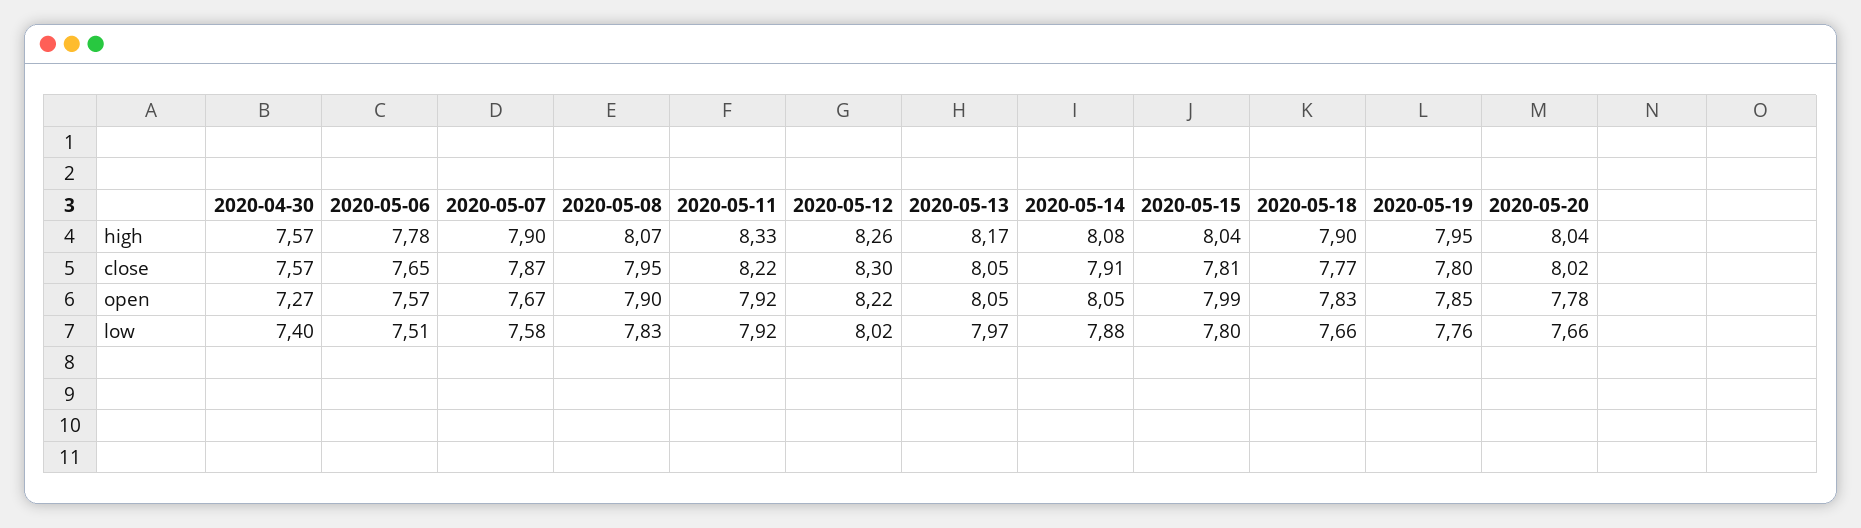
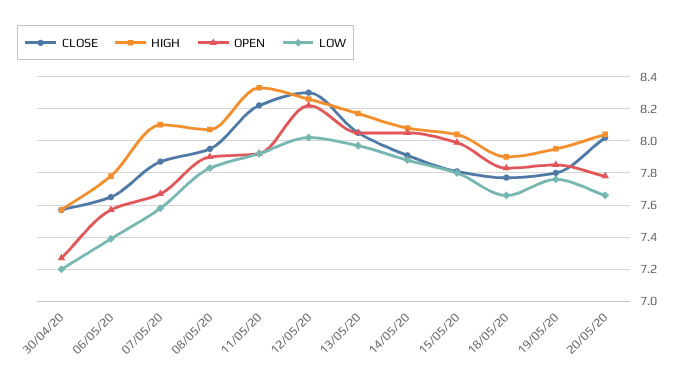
high, 2020-05-07: 7.9 -> 8.1
low, 2020-04-30: 7.4 -> 7.2
low, 2020-05-06: 7.51 -> 7.4

